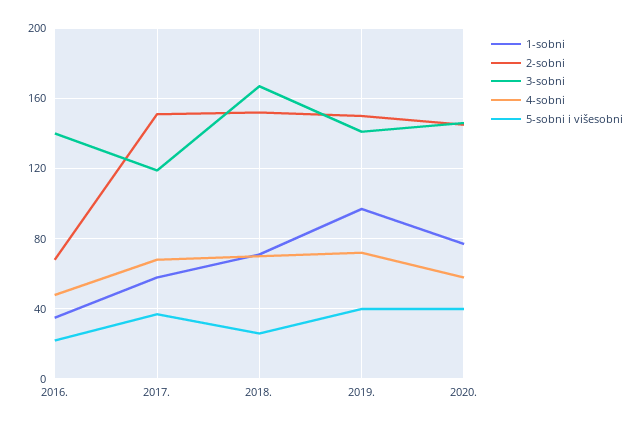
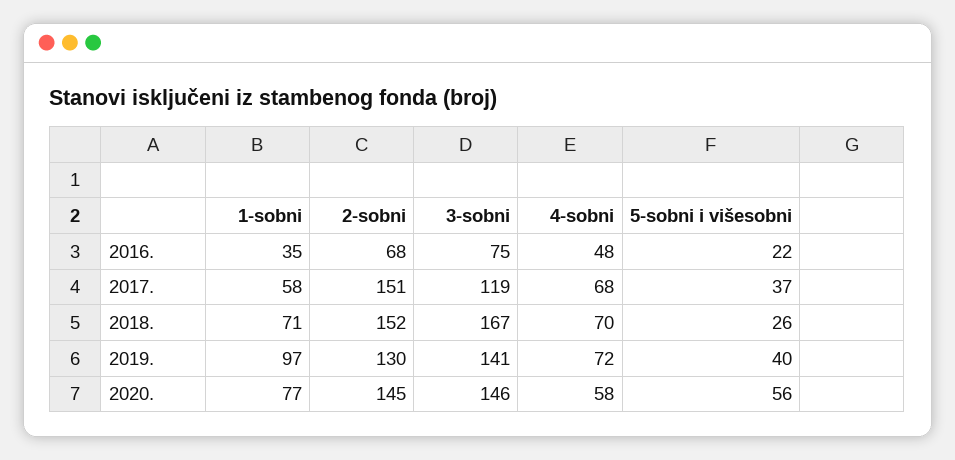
3-sobni, 2016.: 140 -> 75
2-sobni, 2019.: 150 -> 130
5-sobni i višesobni, 2020.: 40 -> 56

